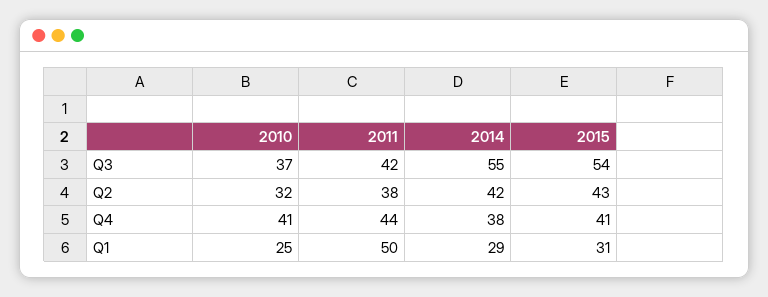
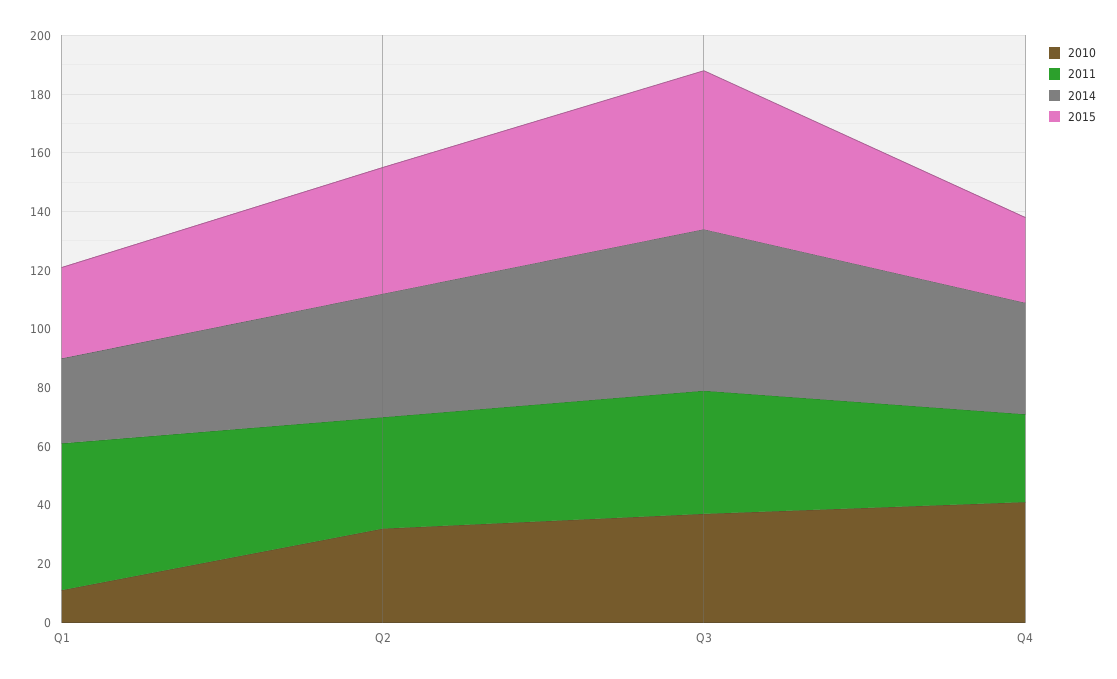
2011, Q4: 44 -> 30
2015, Q4: 41 -> 30
2010, Q1: 25 -> 10

